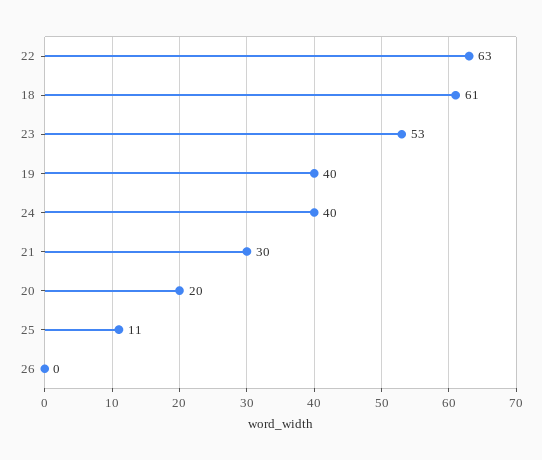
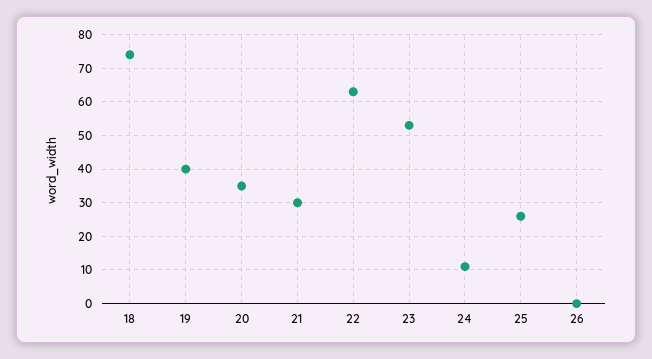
18: 61 -> 75
24: 40 -> 10
20: 20 -> 35
25: 11 -> 25

